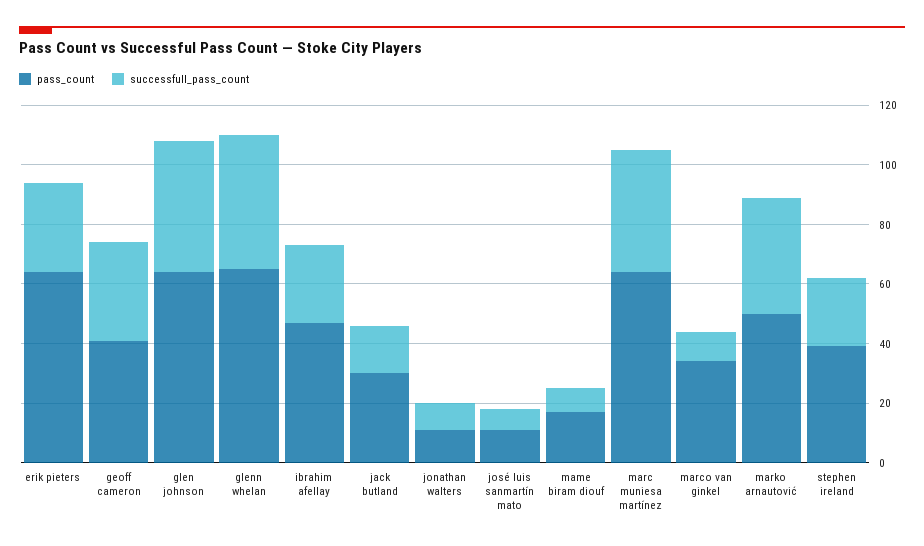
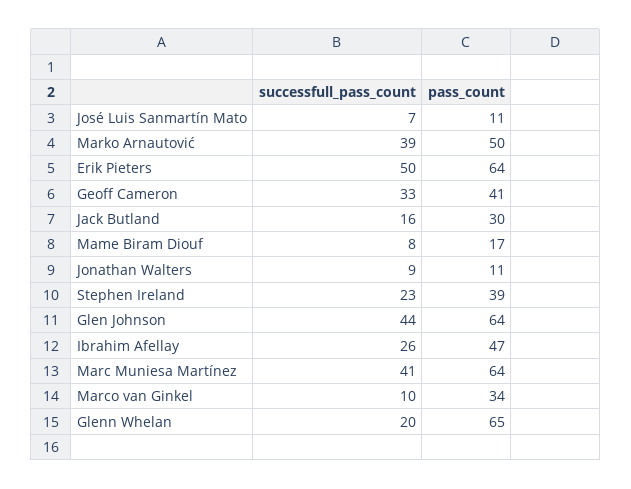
successfull_pass_count, erik pieters: 30 -> 50
successfull_pass_count, glenn whelan: 45 -> 20

